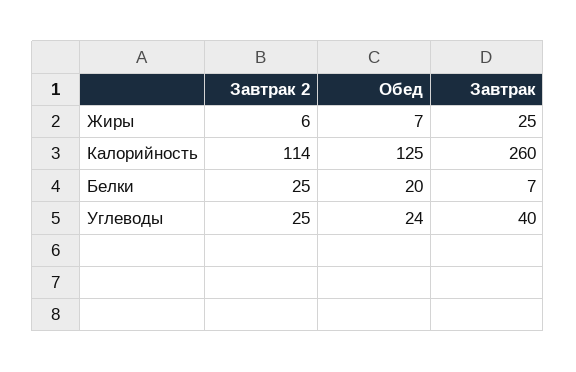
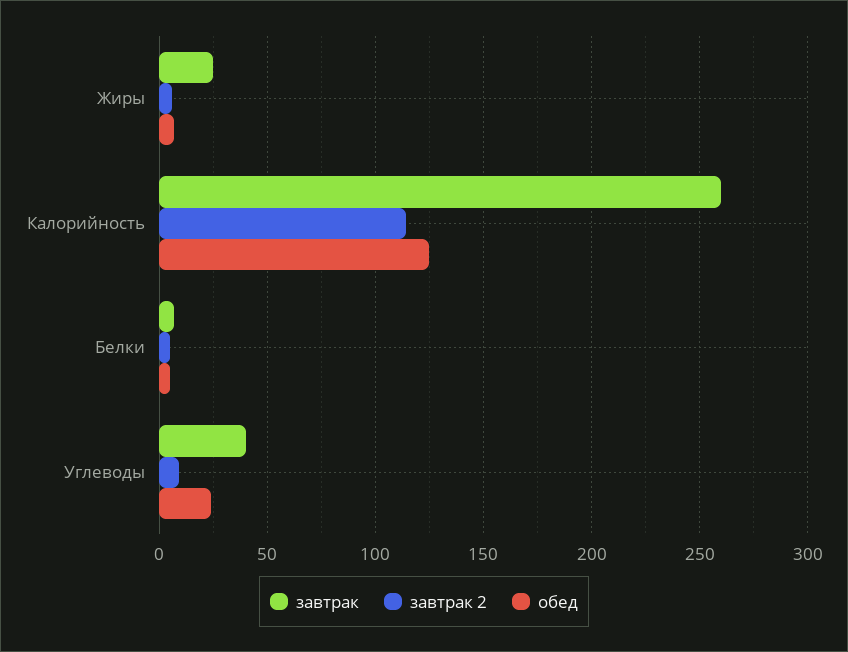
Завтрак 2, Белки: 25 -> 5
Обед, Белки: 20 -> 5
Завтрак 2, Углеводы: 25 -> 10

